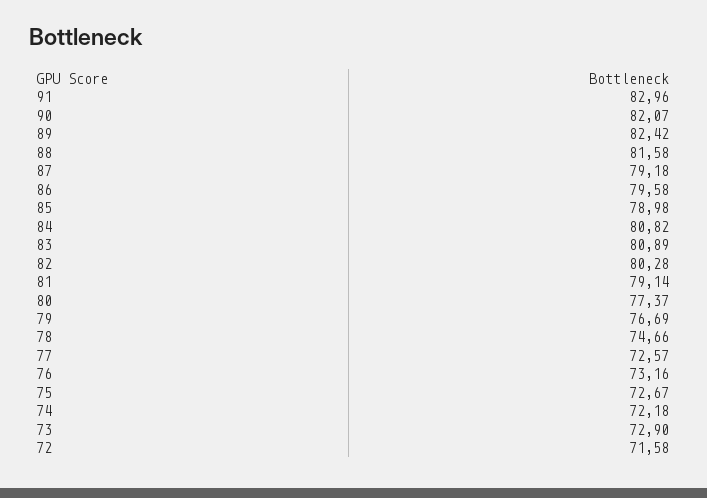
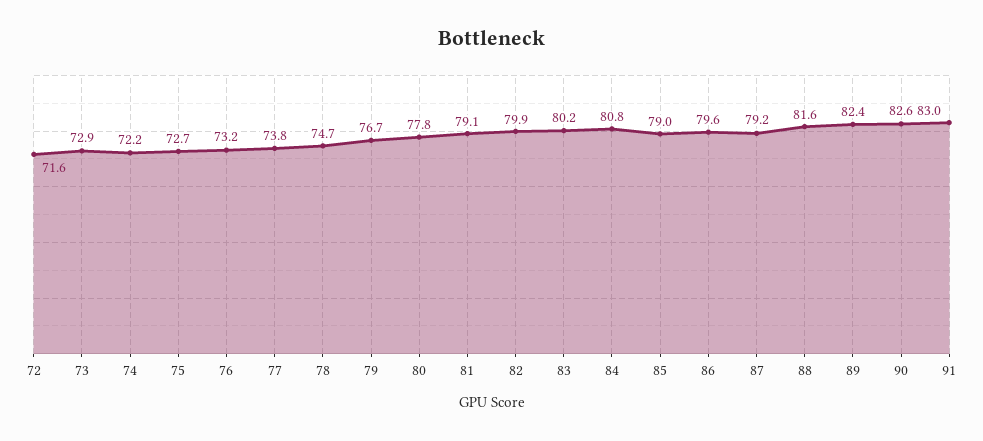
90: 82.07 -> 82.6
83: 80.89 -> 80.2
82: 80.28 -> 79.9
80: 77.37 -> 77.8
77: 72.57 -> 73.8

